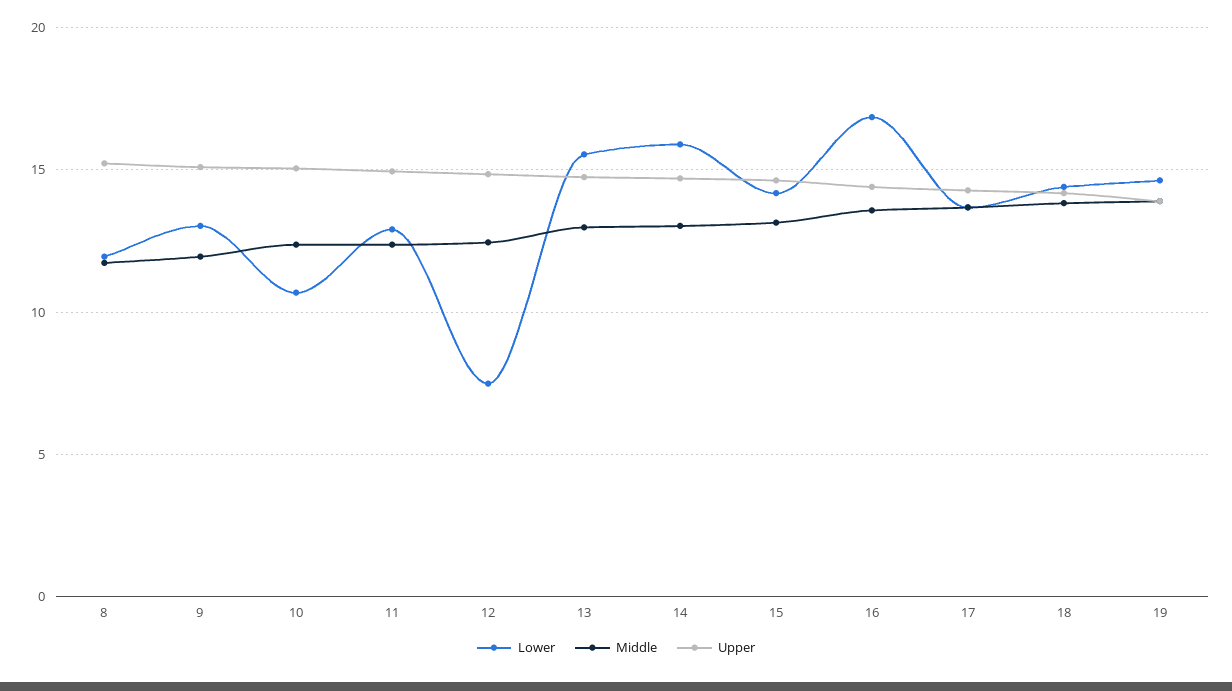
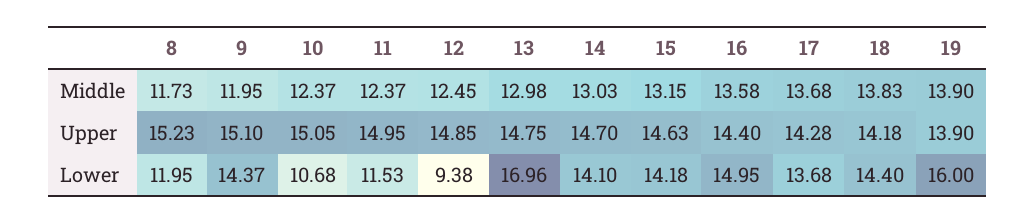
Lower, 9: 13 -> 14.37
Lower, 11: 13 -> 11.53
Lower, 12: 7.5 -> 9.38
Lower, 13: 15.5 -> 16.96
Lower, 14: 16 -> 14.1
Lower, 16: 17 -> 14.95
Lower, 19: 14.5 -> 16

